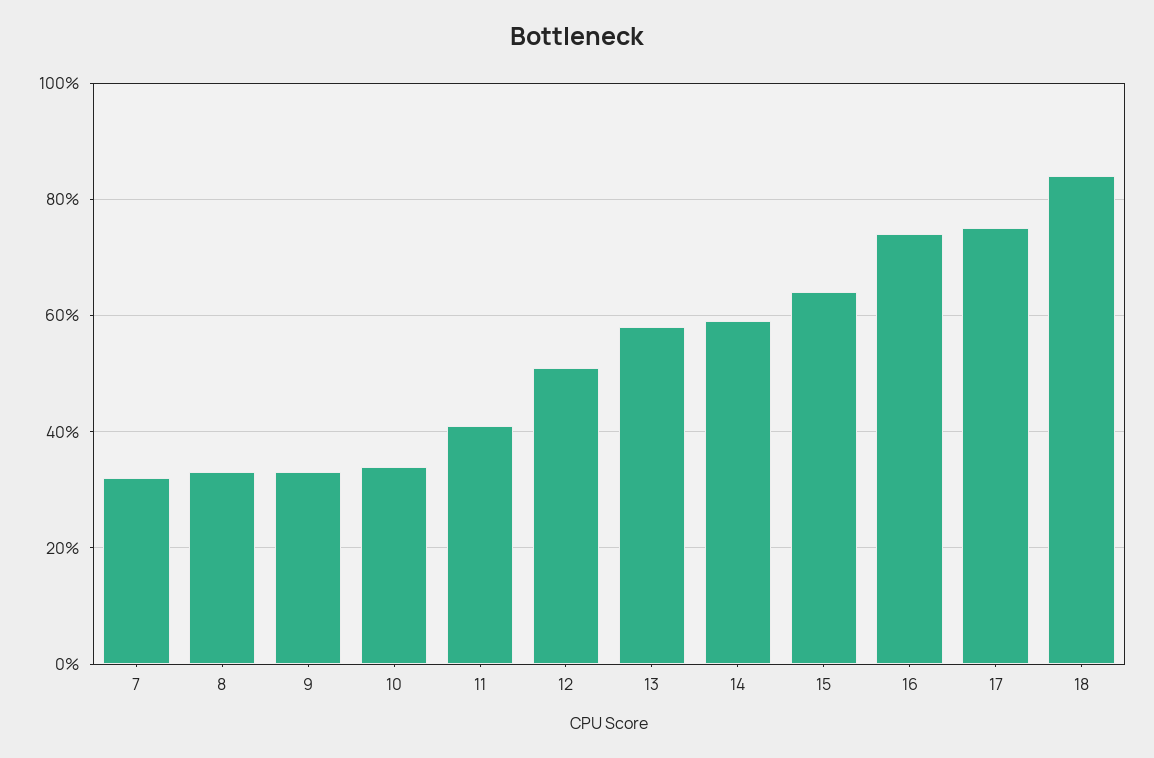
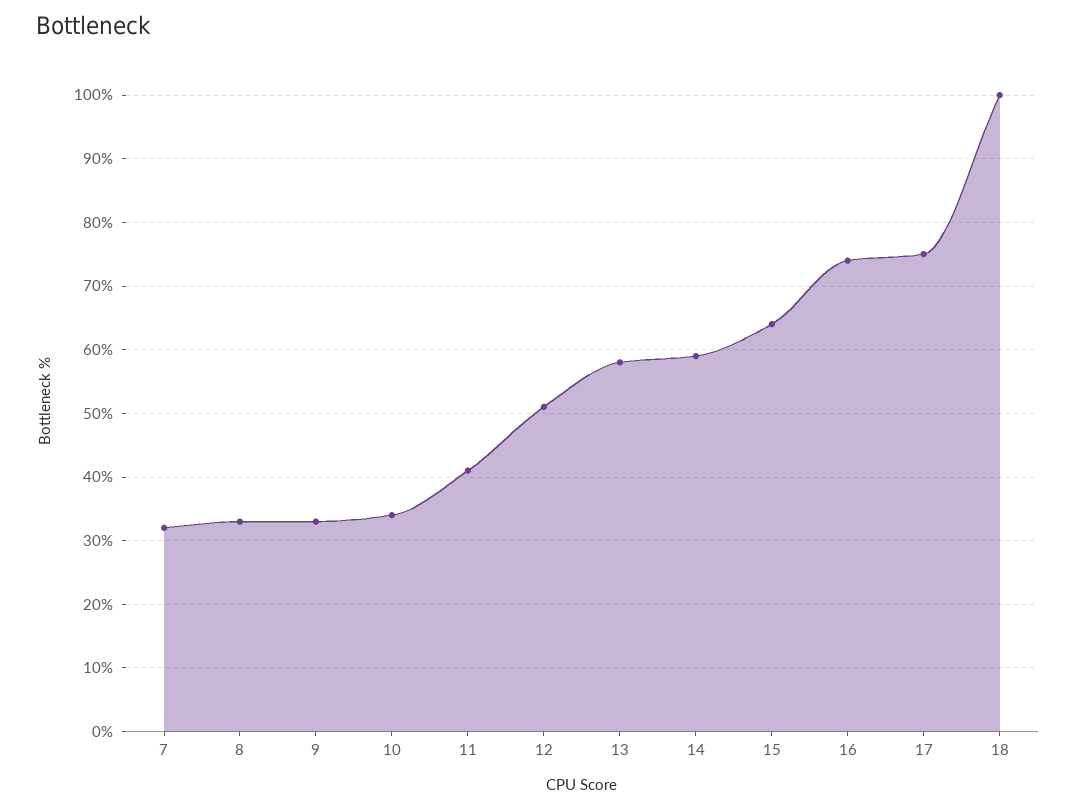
18: 85 -> 100

